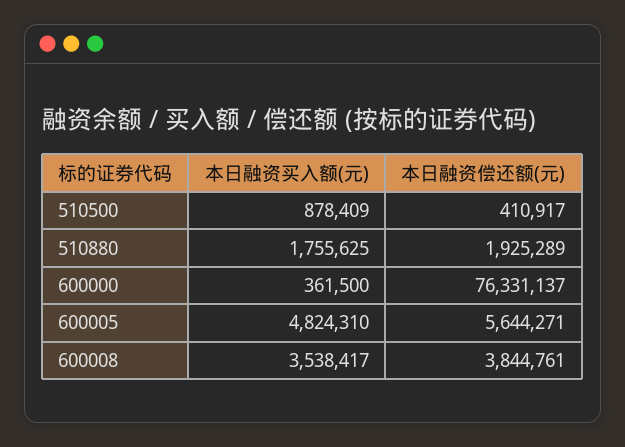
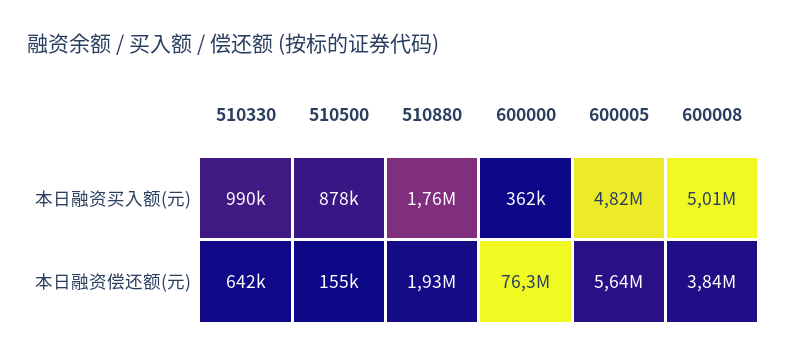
本日融资偿还额(元), 510500: 410917 -> 155000
本日融资买入额(元), 600008: 3538417 -> 5010000
本日融资买入额(元), 510330: none -> 990000
本日融资偿还额(元), 510330: none -> 642000

